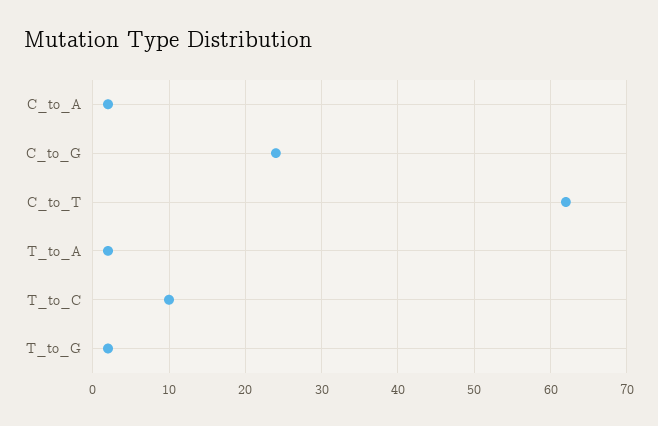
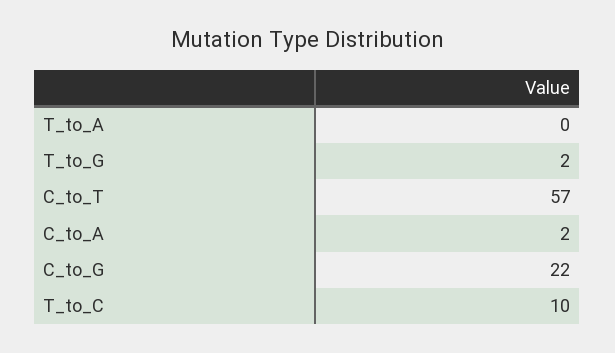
C_to_G: 24 -> 22
C_to_T: 62 -> 57
T_to_A: 2 -> 0

